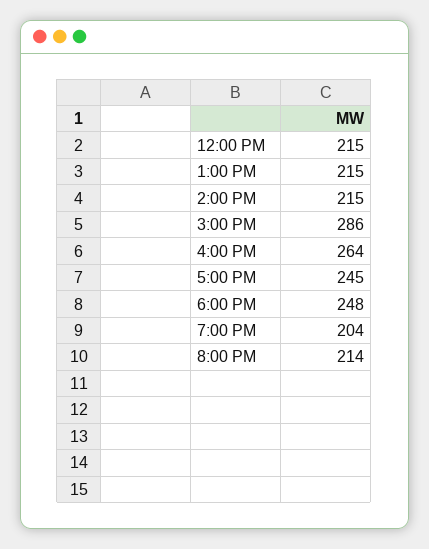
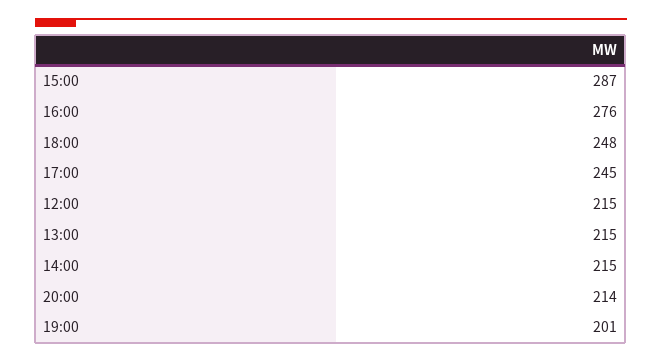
3:00 PM: 286 -> 287
4:00 PM: 264 -> 276
7:00 PM: 204 -> 201

